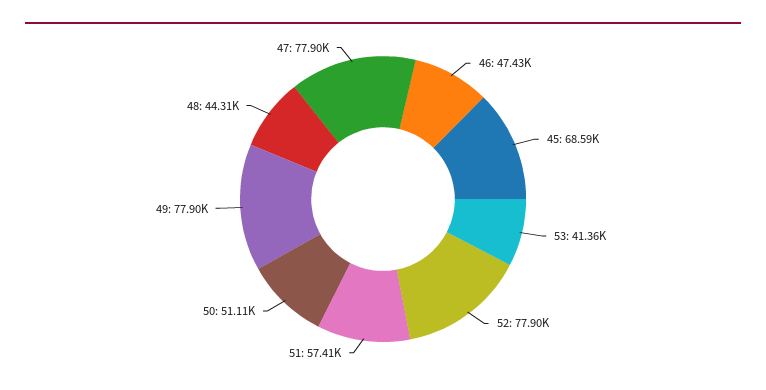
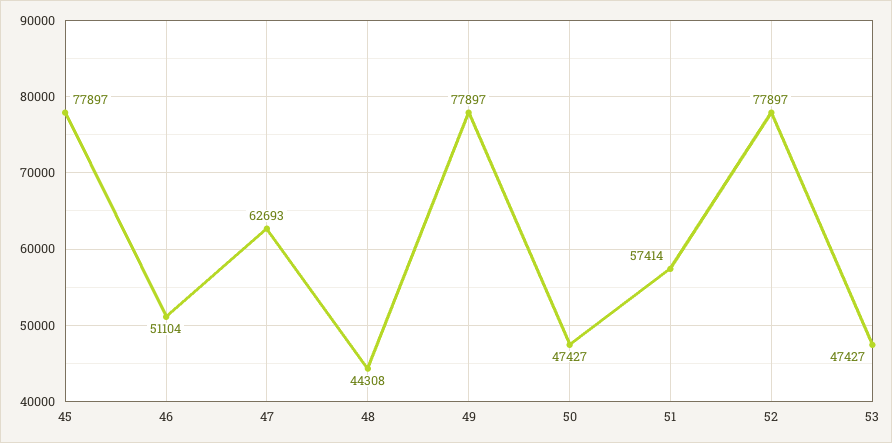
46: 47430 -> 51104
45: 68590 -> 77897
53: 41360 -> 47427
50: 51110 -> 47427
47: 77900 -> 62693

